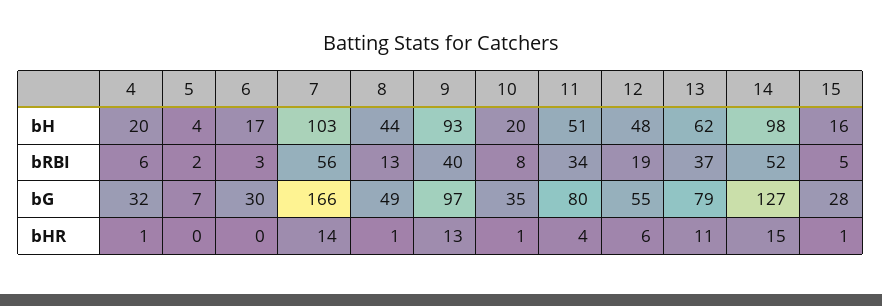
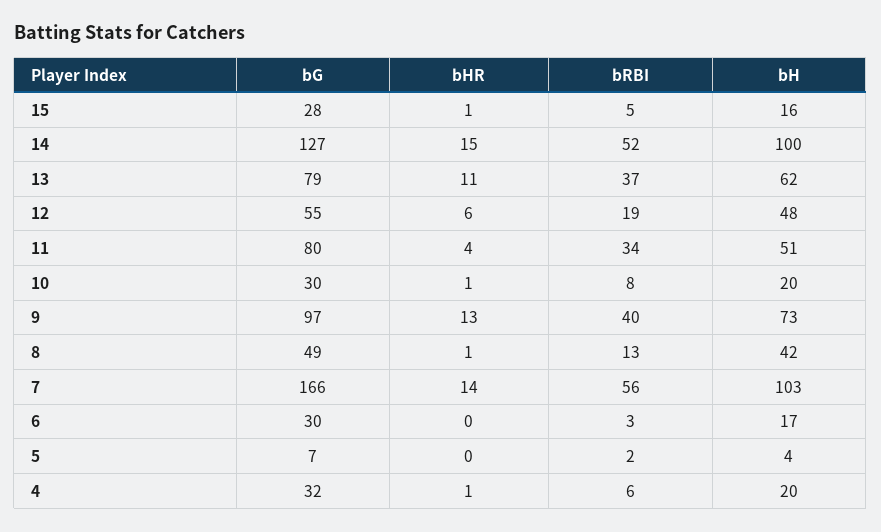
8, bH: 44 -> 42
9, bH: 93 -> 73
14, bH: 98 -> 100
10, bG: 35 -> 30

